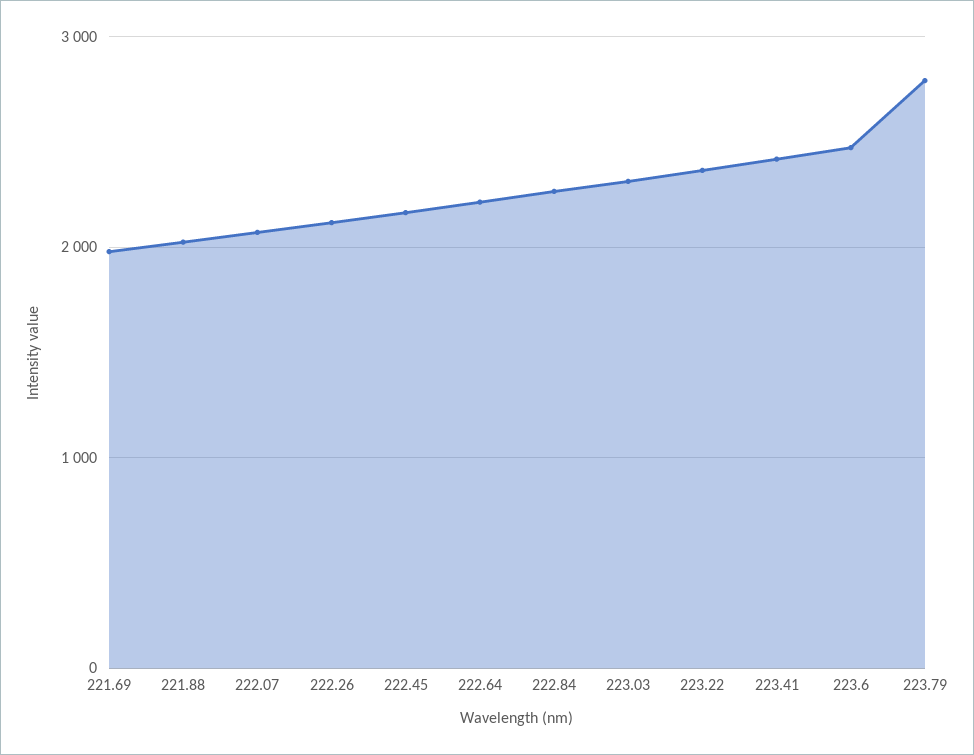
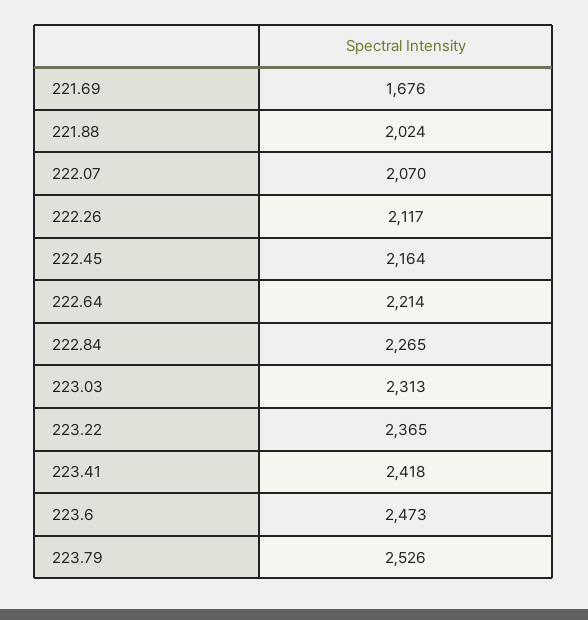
221.69: 2000 -> 1676
223.79: 2800 -> 2526

